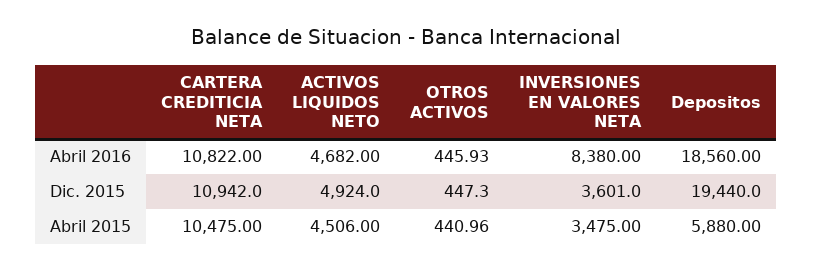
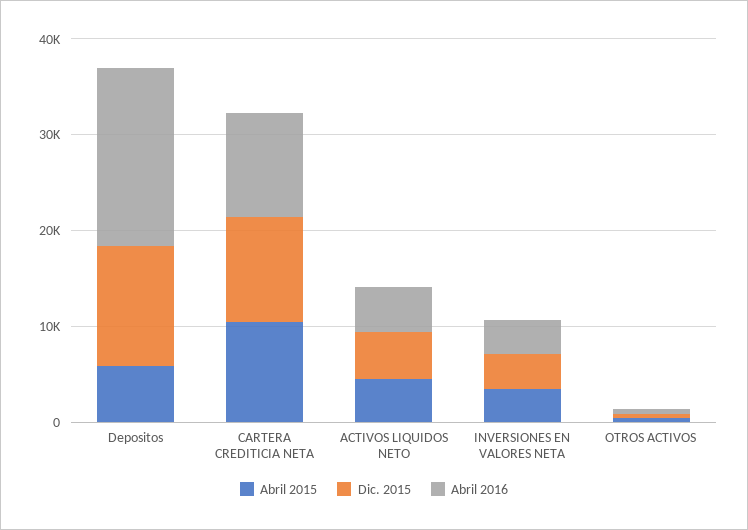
Abril 2016, INVERSIONES EN VALORES NETA: 8380 -> 4000
Dic. 2015, Depositos: 19440 -> 12000

